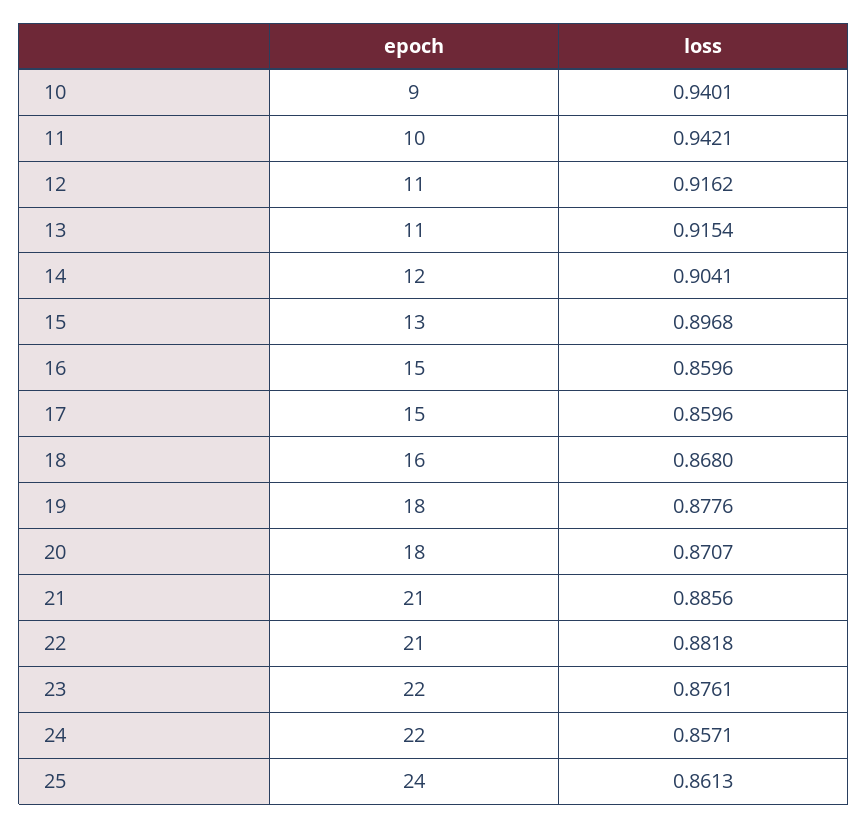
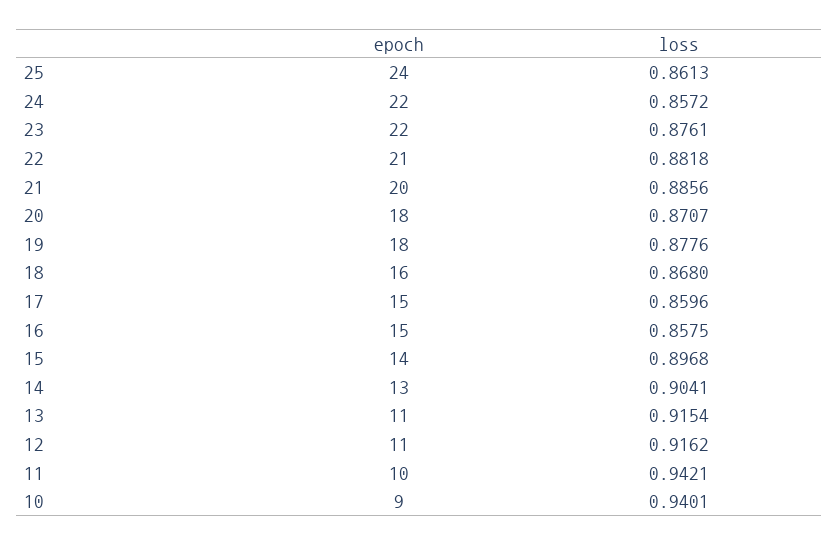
epoch, 14: 12 -> 13
epoch, 15: 13 -> 14
loss, 16: 0.8596 -> 0.8575
epoch, 21: 21 -> 20
loss, 24: 0.8571 -> 0.8572

